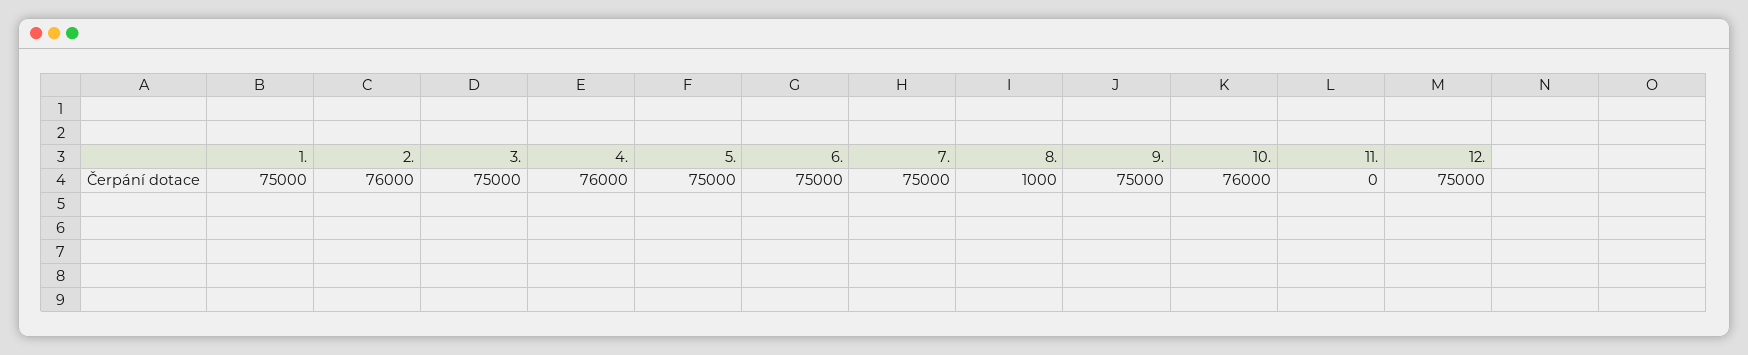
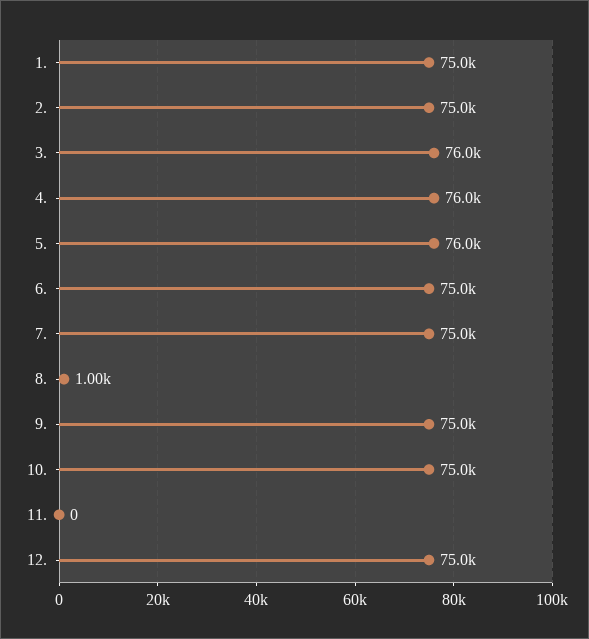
2.: 76000 -> 75000
3.: 75000 -> 76000
5.: 75000 -> 76000
10.: 76000 -> 75000

